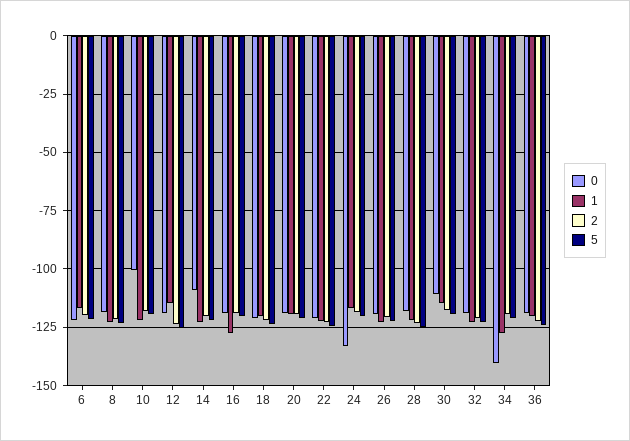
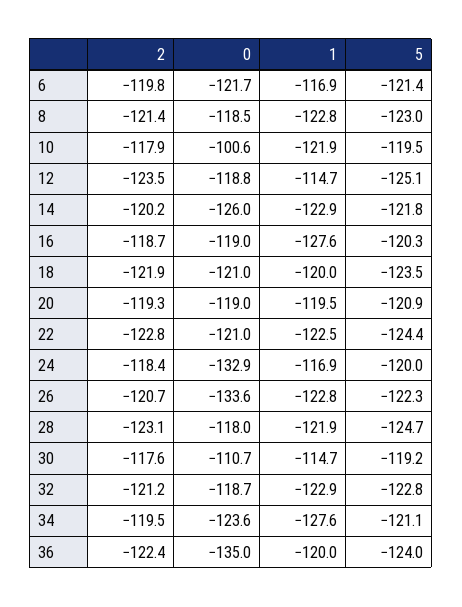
0, 14: -110 -> -126
0, 26: -120 -> -133.6
0, 34: -140 -> -123.6
0, 36: -120 -> -135

